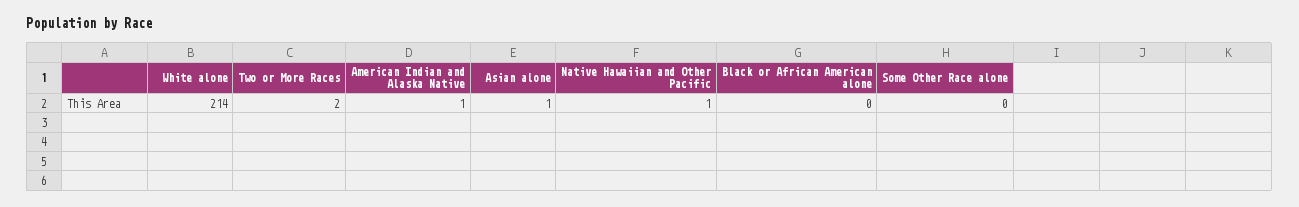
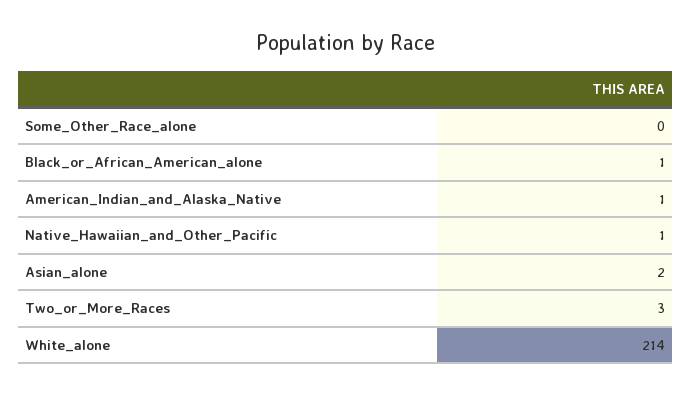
Two or More Races: 2 -> 3
Asian alone: 1 -> 2
Black or African American alone: 0 -> 1

